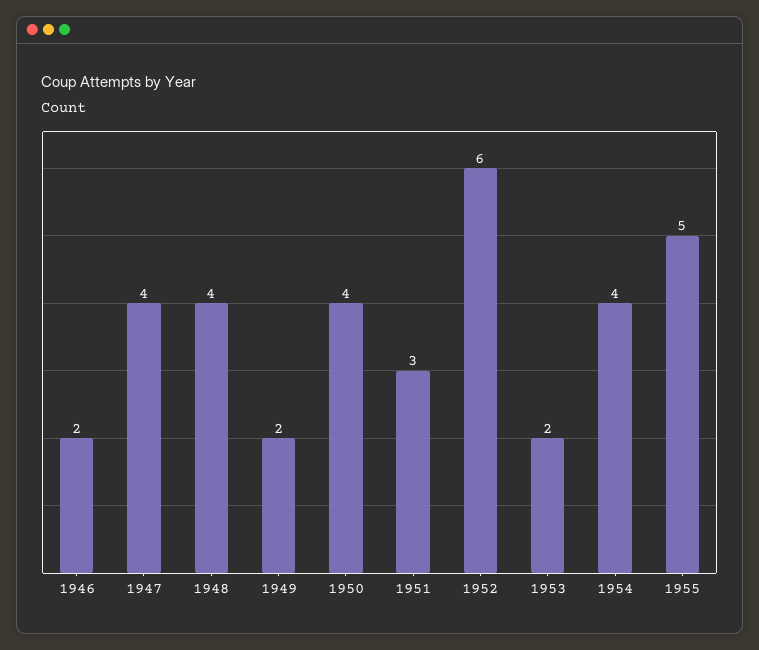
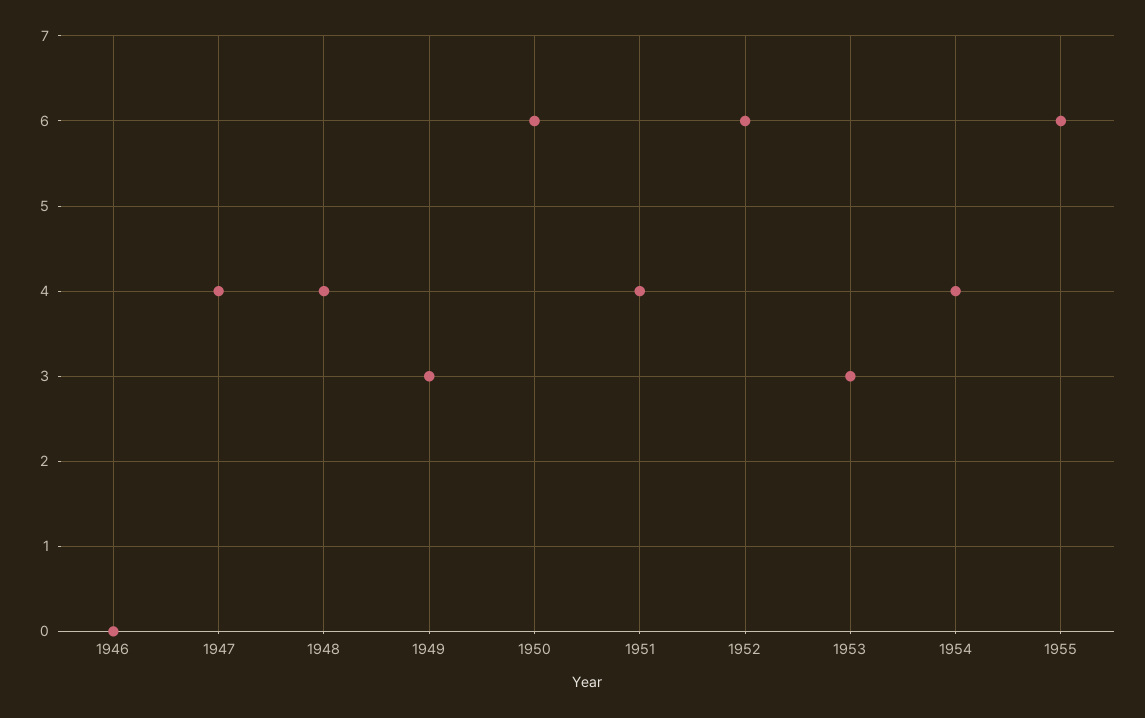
1946: 2 -> 0
1949: 2 -> 3
1950: 4 -> 6
1951: 3 -> 4
1953: 2 -> 3
1955: 5 -> 6

